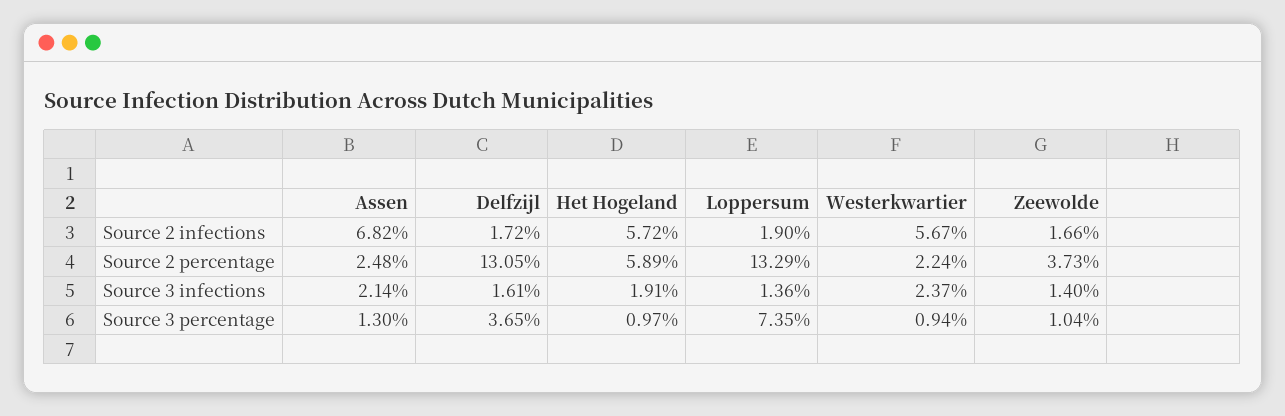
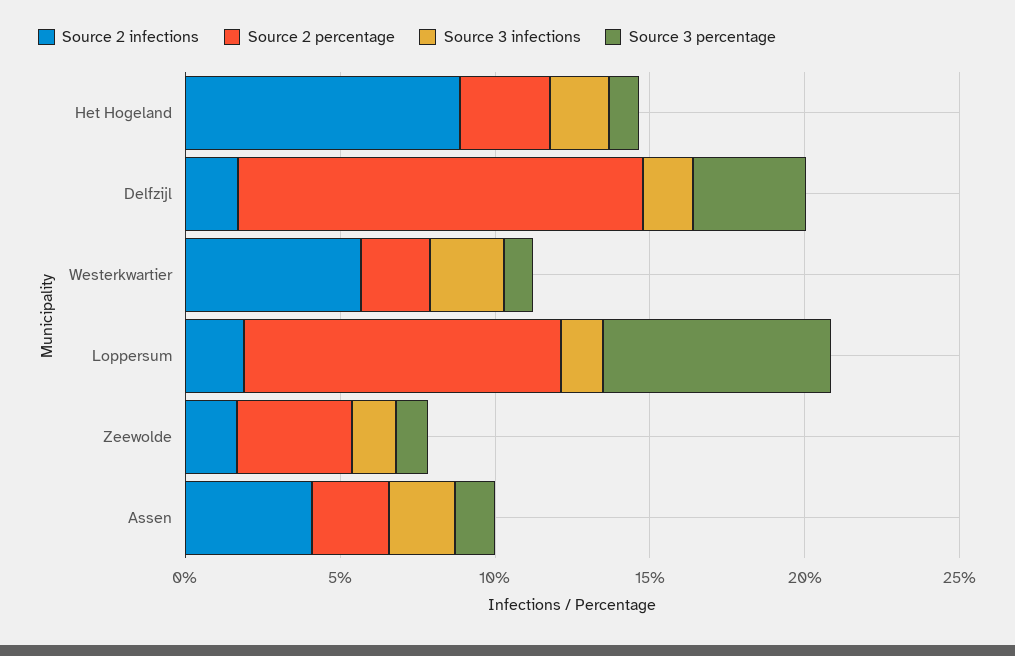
Source 2 infections, Assen: 6.82 -> 4
Source 2 infections, Het Hogeland: 5.72 -> 9
Source 2 percentage, Het Hogeland: 5.89 -> 3
Source 2 percentage, Loppersum: 13.29 -> 10

